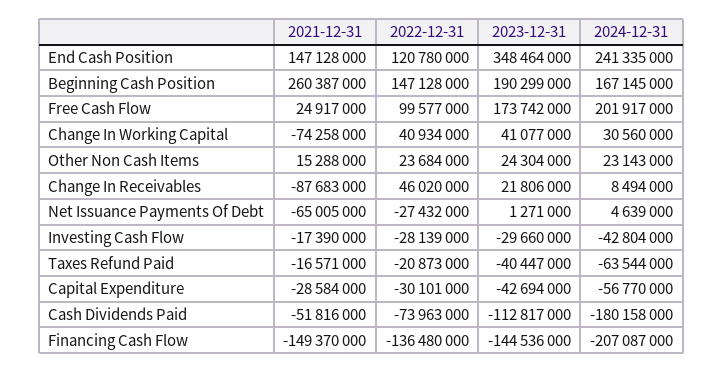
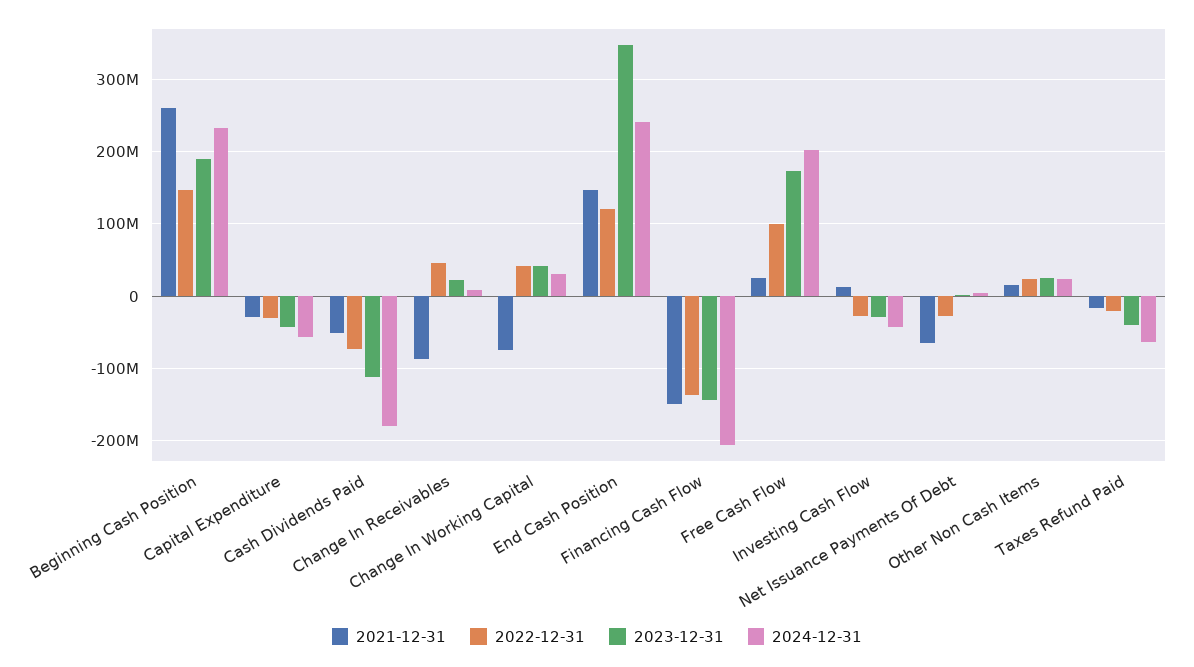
2024-12-31, Beginning Cash Position: 167145000 -> 230000000
2021-12-31, Investing Cash Flow: -17390000 -> 10000000

